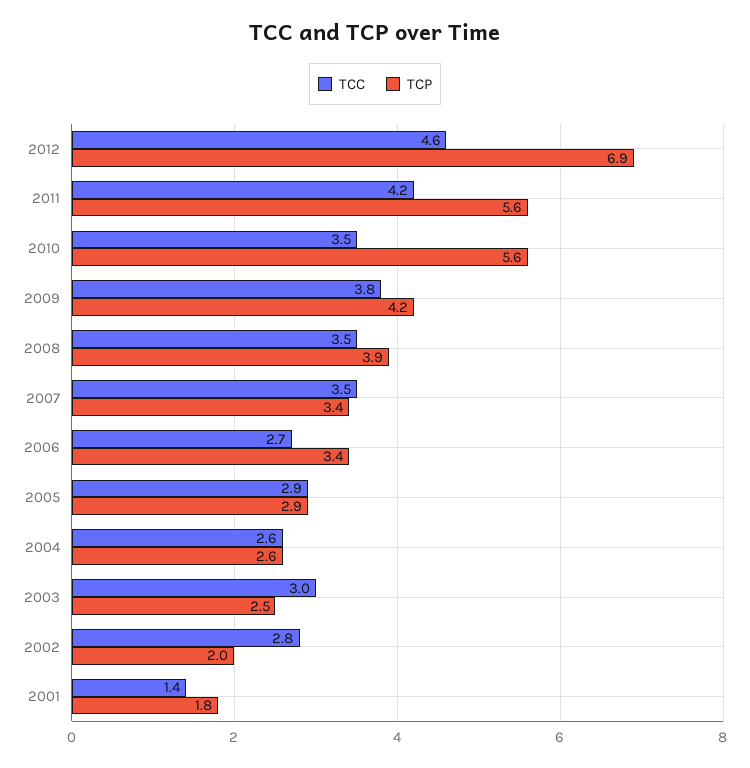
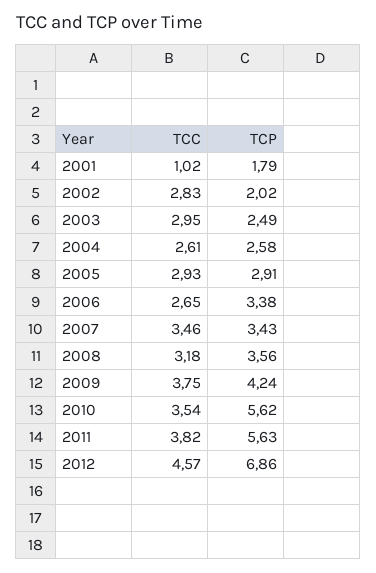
TCC, 2011: 4.2 -> 3.82
TCC, 2008: 3.5 -> 3.18
TCP, 2008: 3.9 -> 3.56
TCC, 2001: 1.4 -> 1.02

